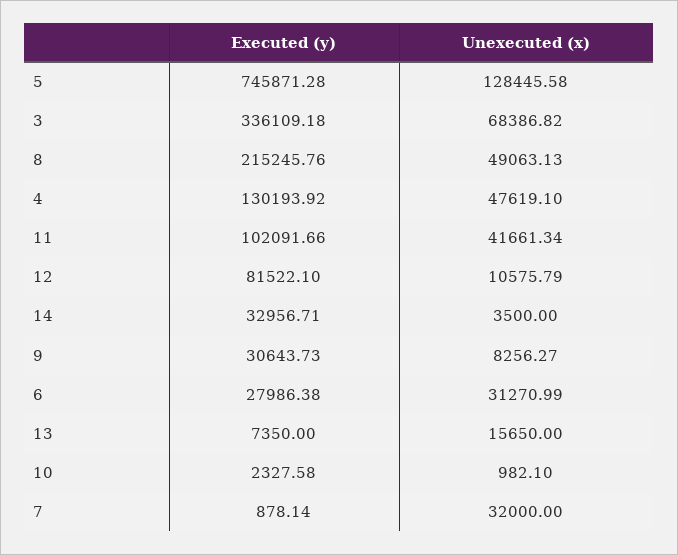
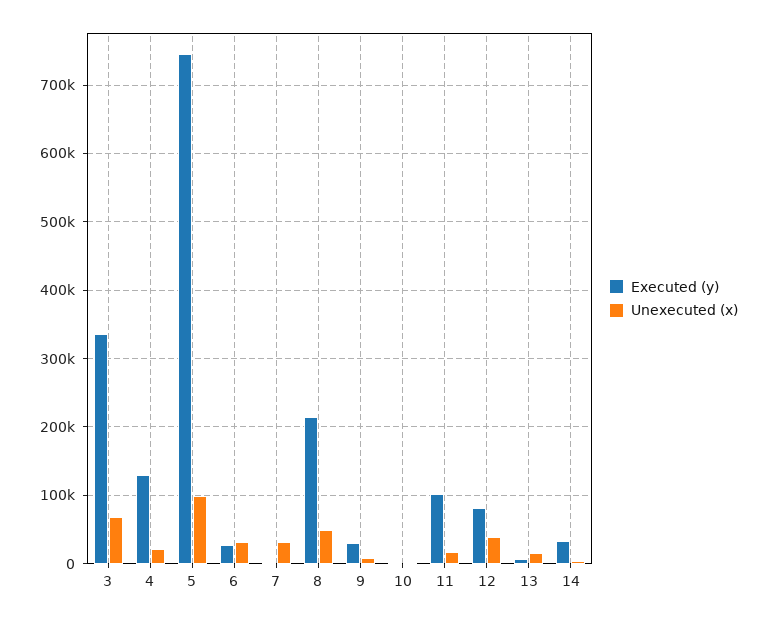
Unexecuted (x), 5: 128445.58 -> 100000
Unexecuted (x), 4: 47619.1 -> 20000
Unexecuted (x), 11: 41661.34 -> 20000
Unexecuted (x), 12: 10575.79 -> 40000

